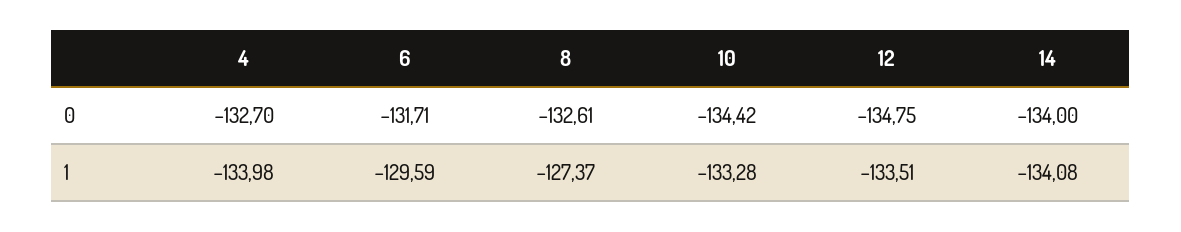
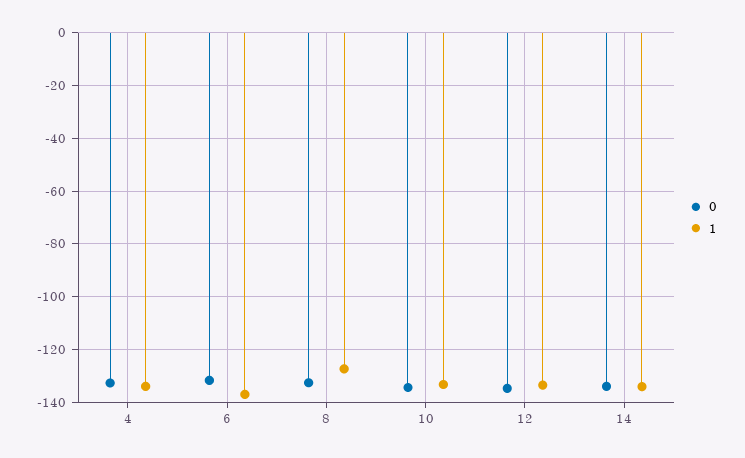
1, 6: -129.59 -> -137.5

